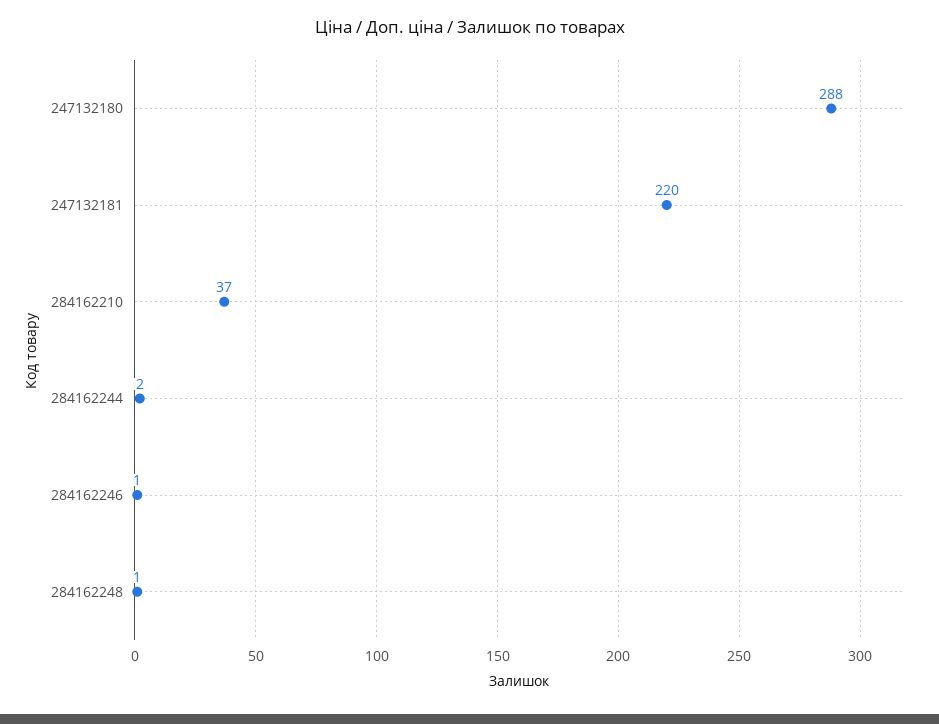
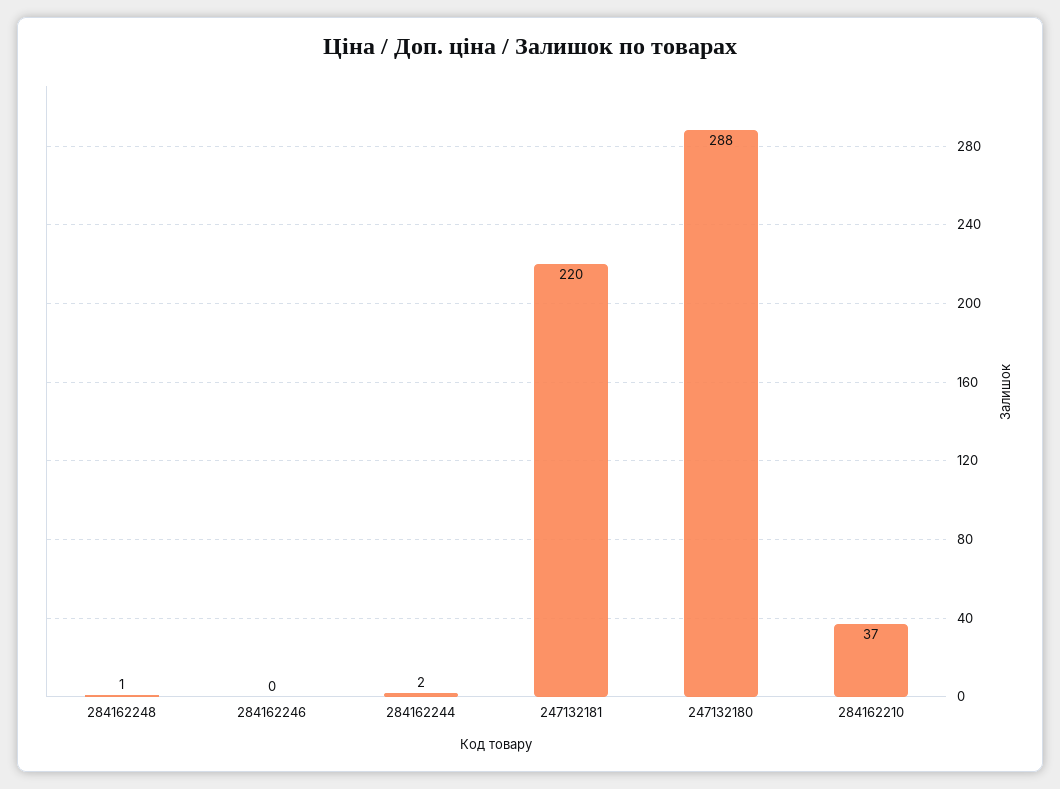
284162246: 1 -> 0

